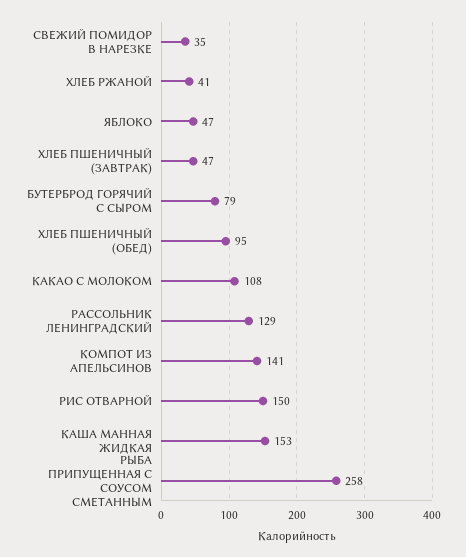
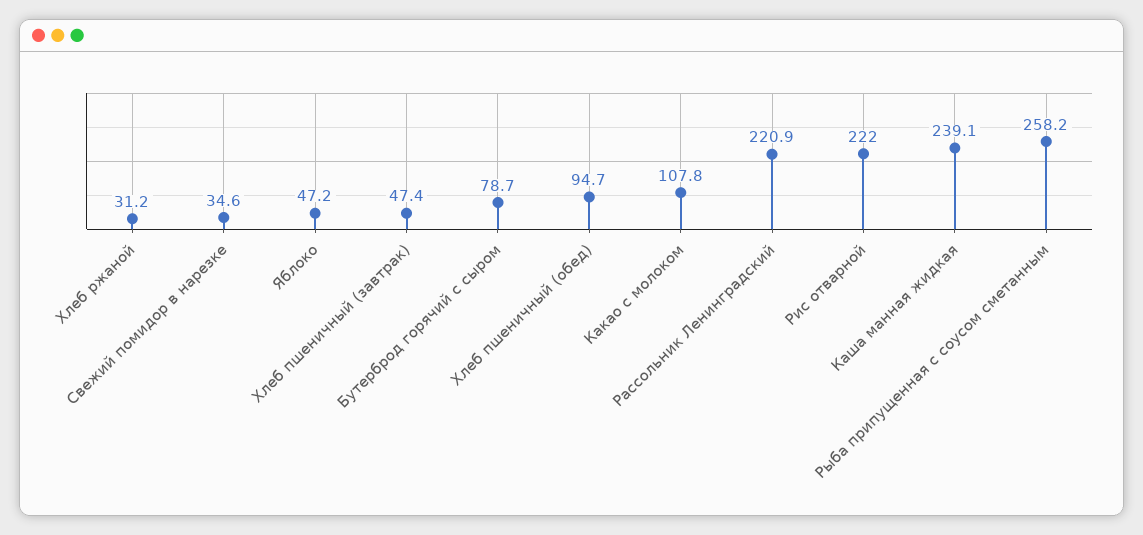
ХЛЕБ РЖАНОЙ: 41 -> 31.2
РАССОЛЬНИК ЛЕНИНГРАДСКИЙ: 129 -> 220.9
КОМПОТ ИЗ АПЕЛЬСИНОВ: 141 -> none
РИС ОТВАРНОЙ: 150 -> 222
КАША МАННАЯ ЖИДКАЯ: 153 -> 239.1

